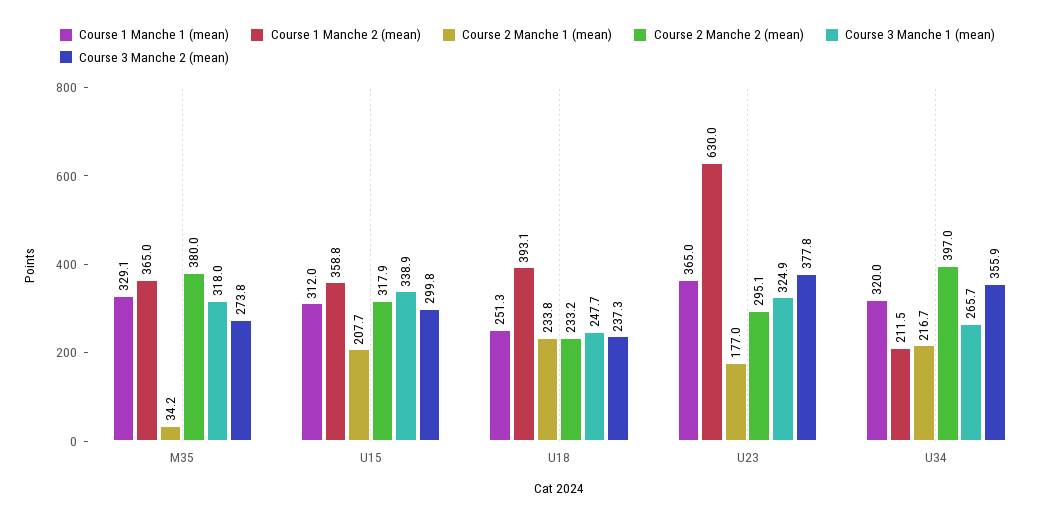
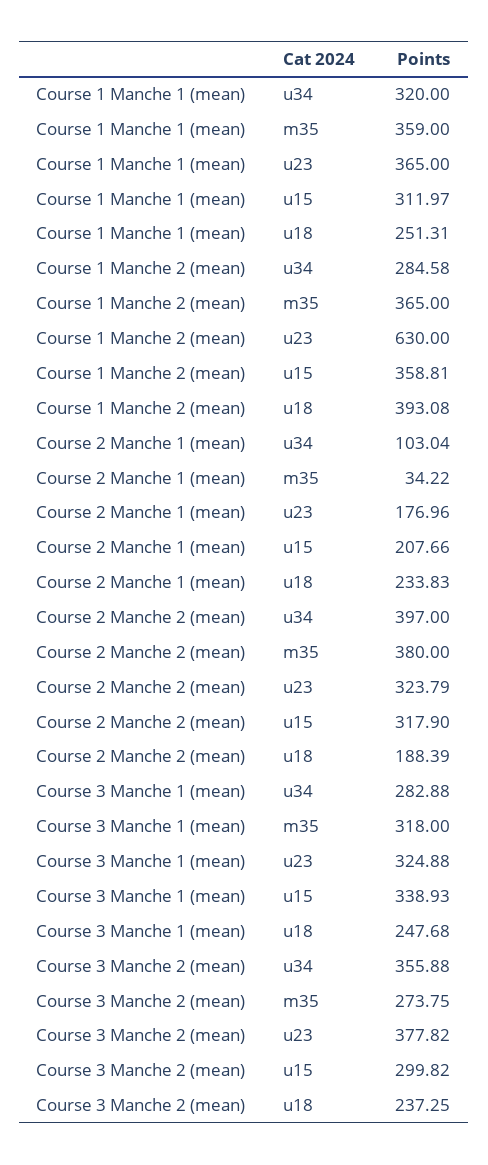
Course 1 Manche 1 (mean), M35: 329.1 -> 359
Course 2 Manche 2 (mean), U18: 233.2 -> 188.39
Course 2 Manche 2 (mean), U23: 295.1 -> 323.79
Course 1 Manche 2 (mean), U34: 211.5 -> 284.58
Course 2 Manche 1 (mean), U34: 216.7 -> 103.04
Course 3 Manche 1 (mean), U34: 265.7 -> 282.88

